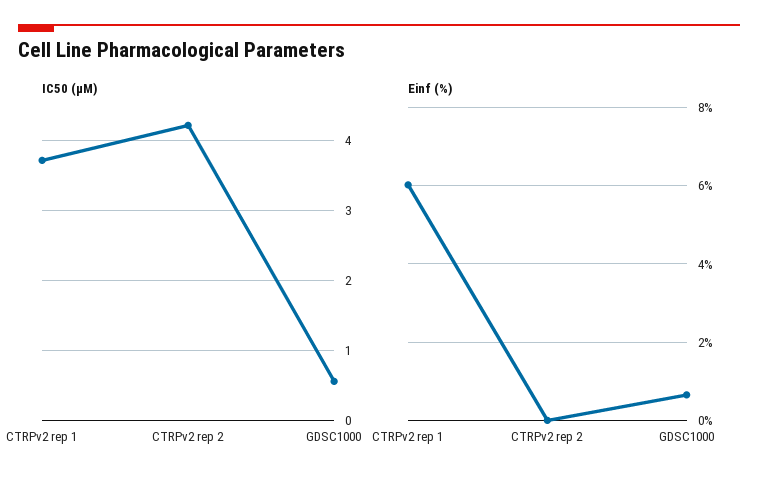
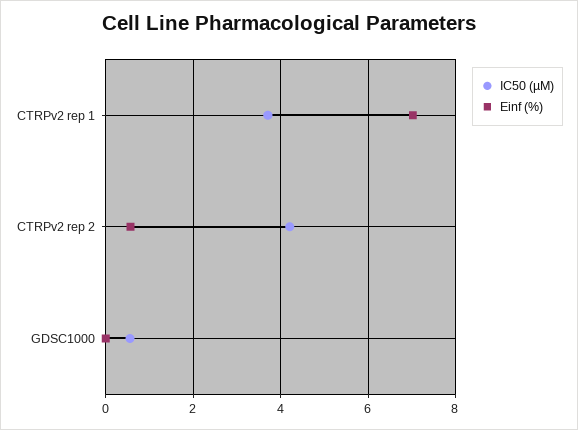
Einf (%), CTRPv2 rep 1: 6 -> 7
Einf (%), CTRPv2 rep 2: 0 -> 0.6
Einf (%), GDSC1000: 0.6 -> 0

